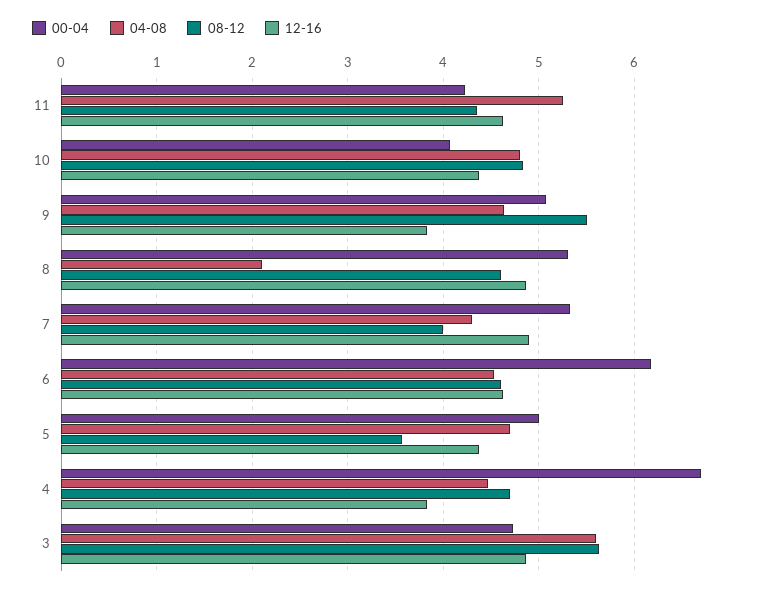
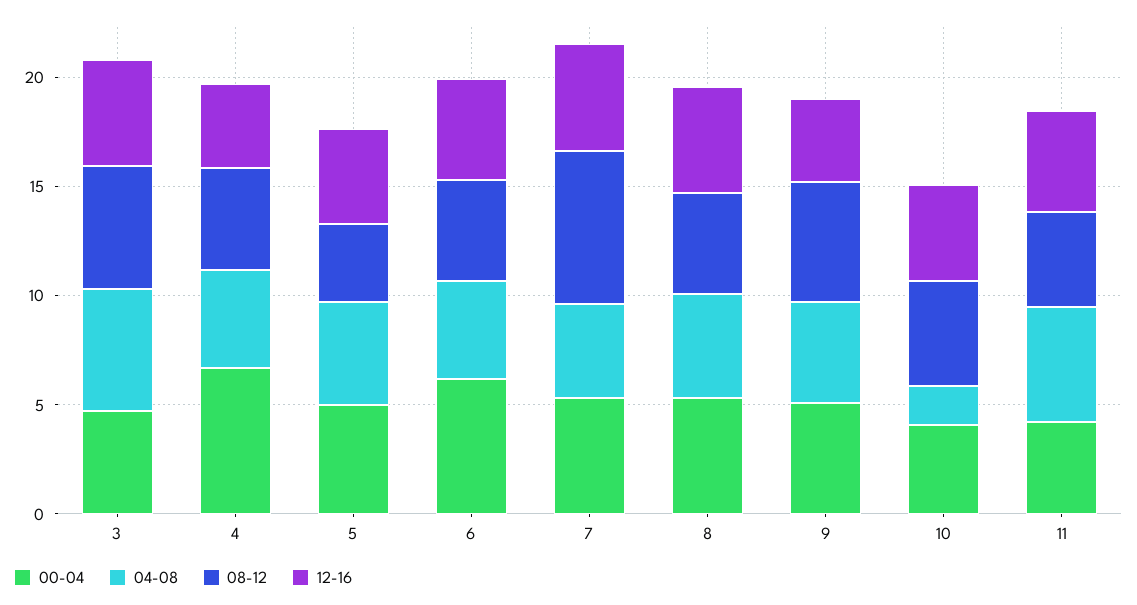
04-08, 10: 4.8 -> 2
04-08, 8: 2.1 -> 5
08-12, 7: 4 -> 7

